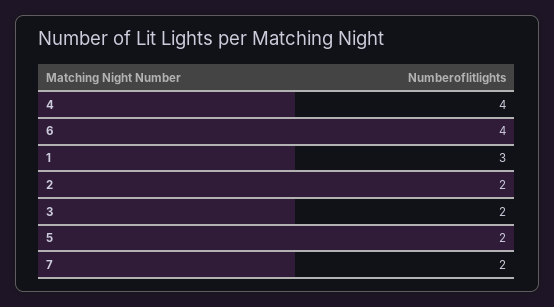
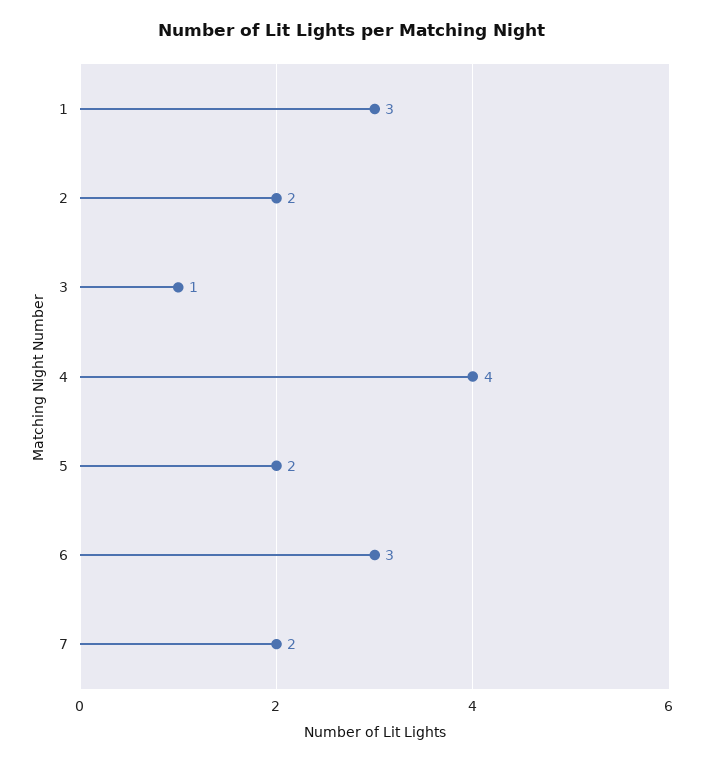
6: 4 -> 3
3: 2 -> 1

